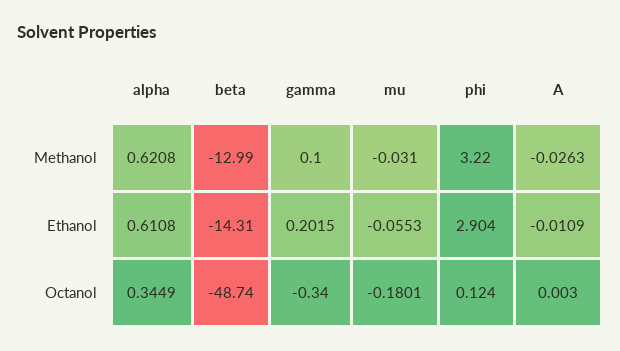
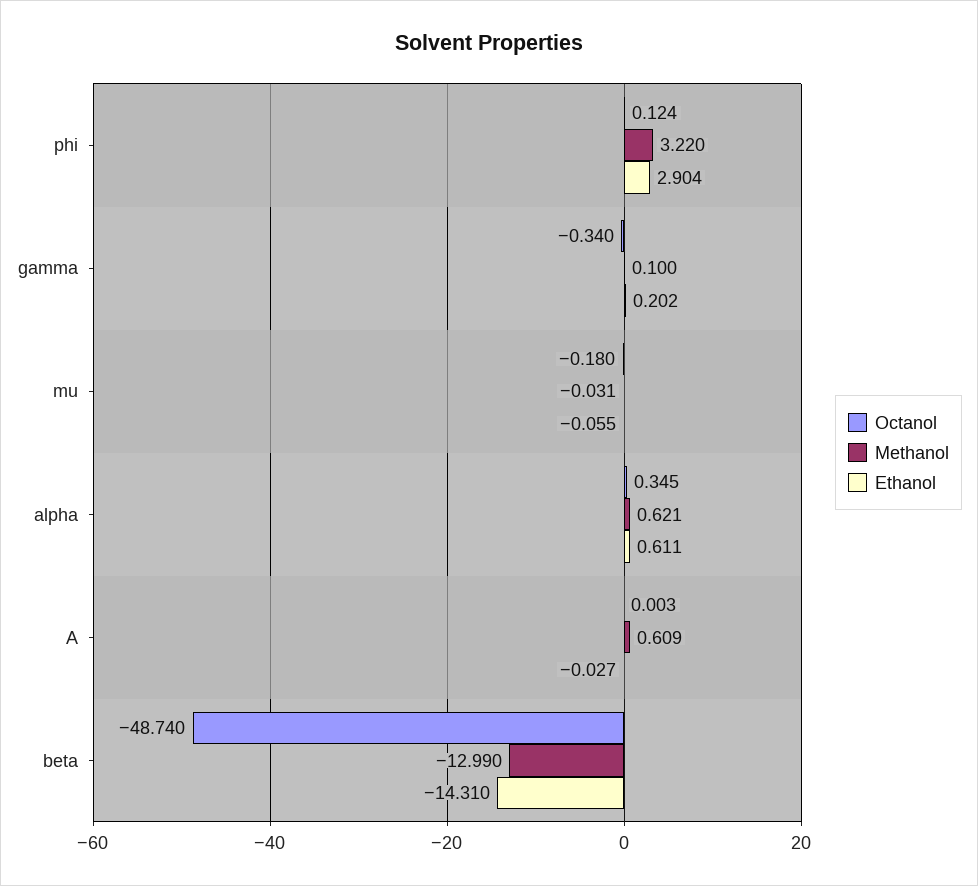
Methanol, A: -0.0263 -> 0.609
Ethanol, A: -0.0109 -> -0.027

